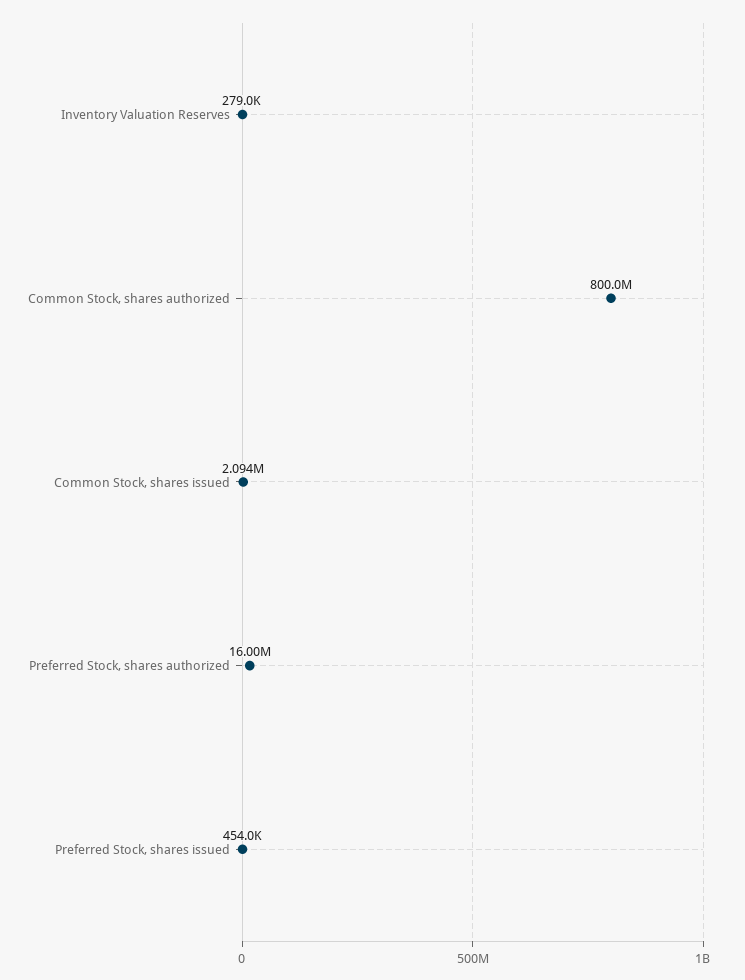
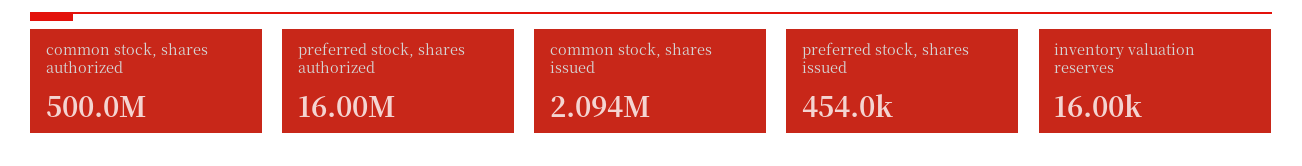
Inventory Valuation Reserves: 279000 -> 16000
Common Stock, shares authorized: 800000000 -> 500000000

